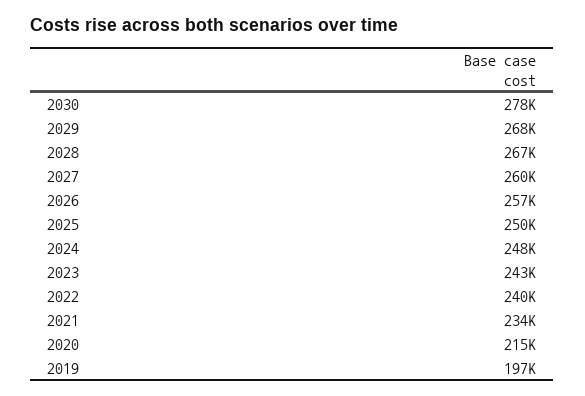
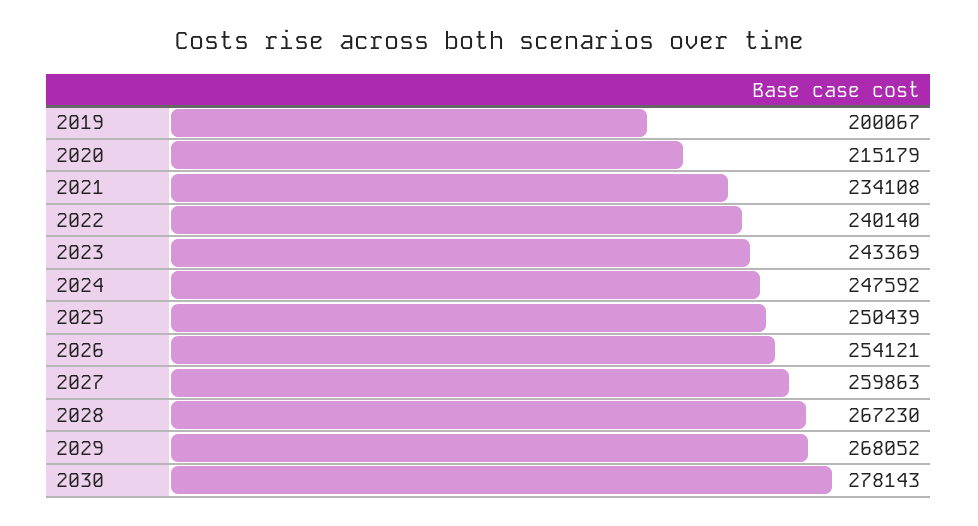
2026: 257000 -> 254121
2019: 197000 -> 200067

